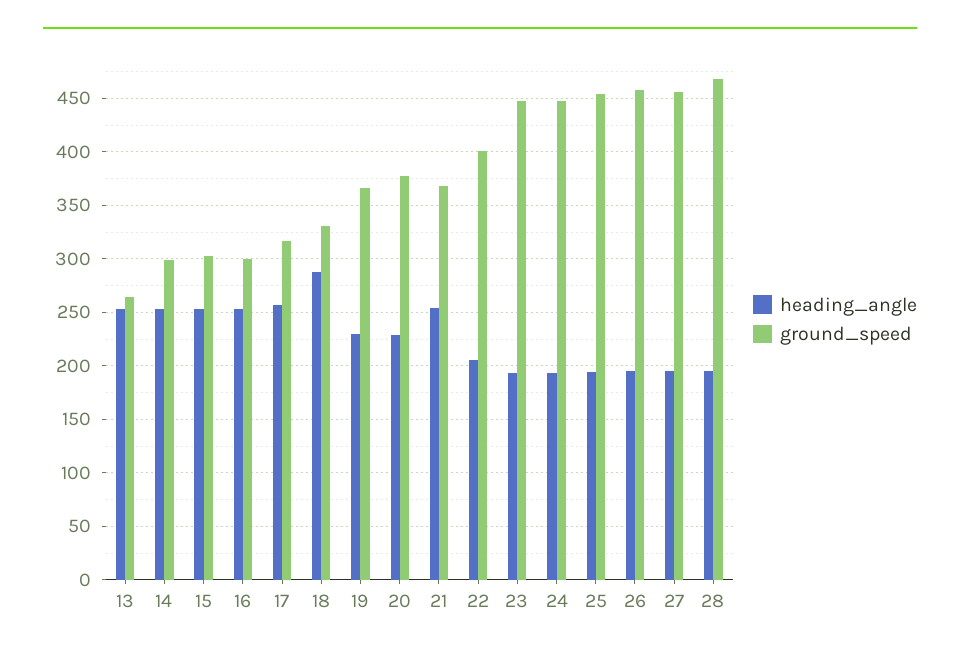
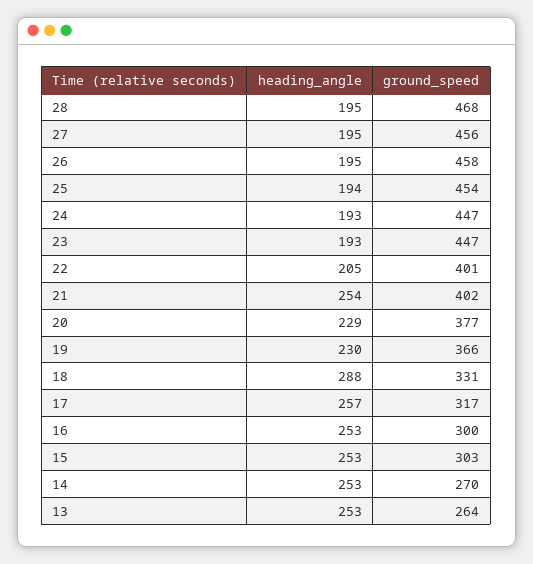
ground_speed, 14: 300 -> 270
ground_speed, 21: 370 -> 402

